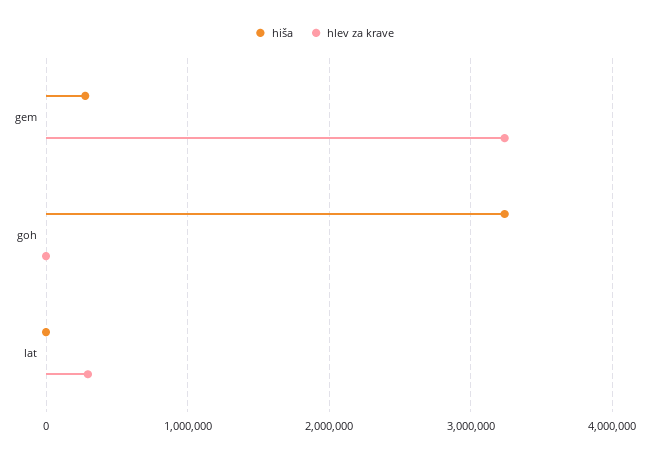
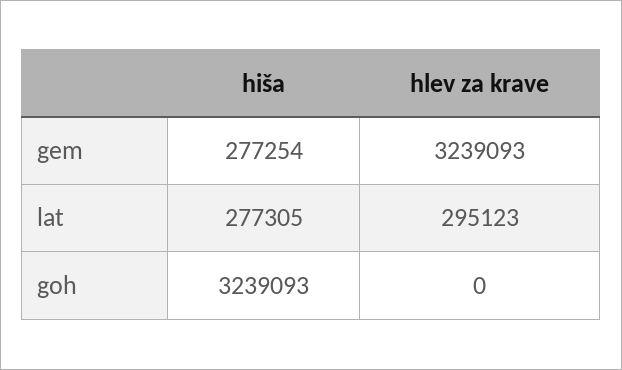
hiša, lat: 0 -> 277305

